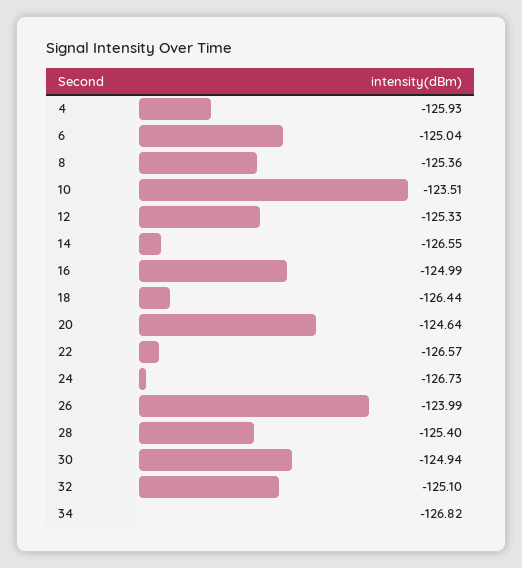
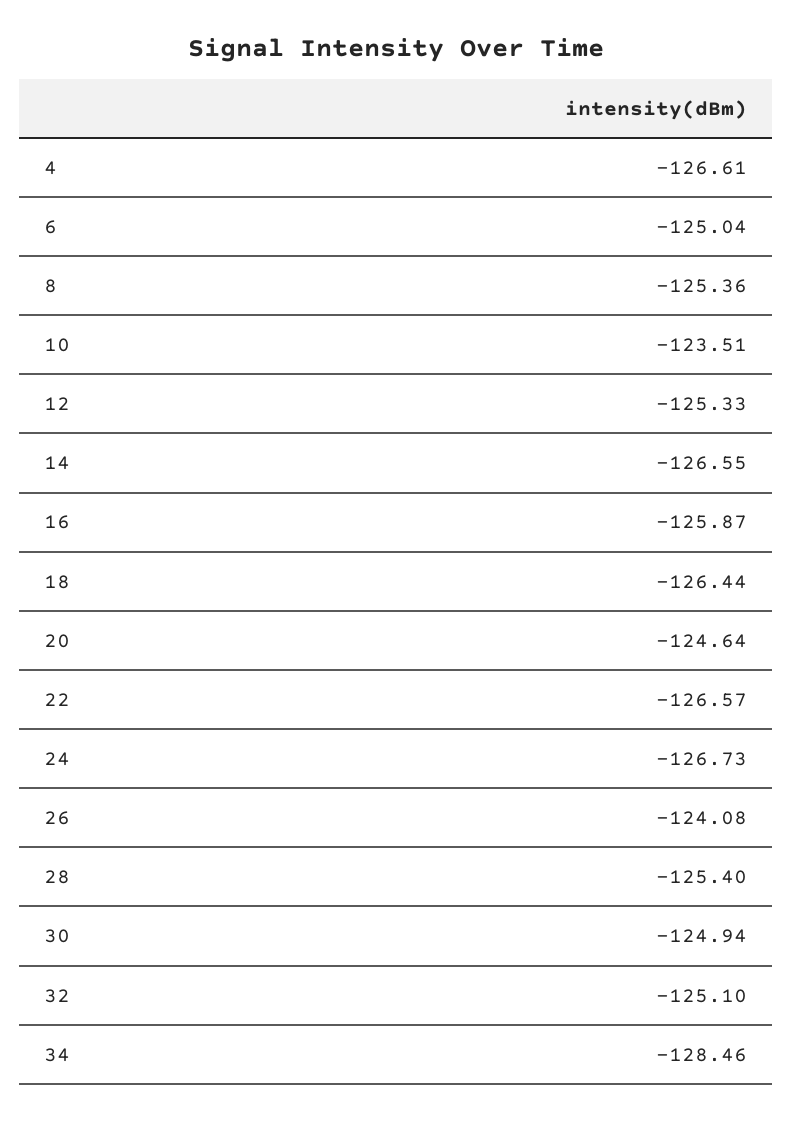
4: -125.93 -> -126.61
16: -124.99 -> -125.87
26: -123.99 -> -124.08
34: -126.82 -> -128.46

